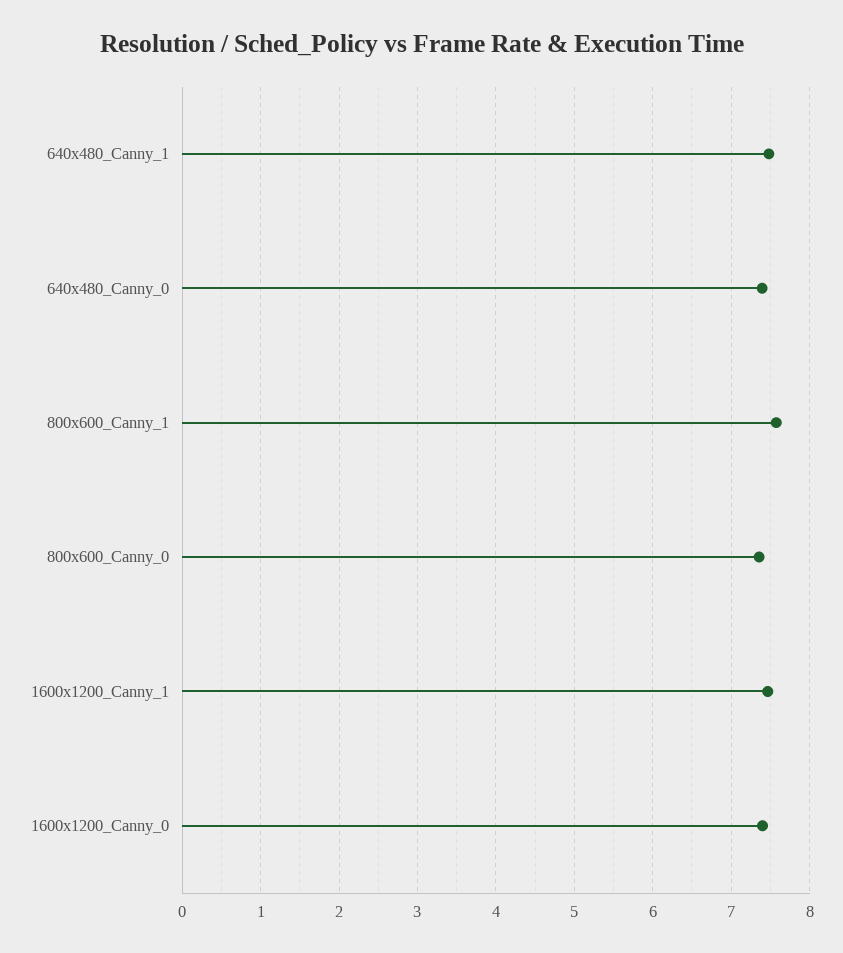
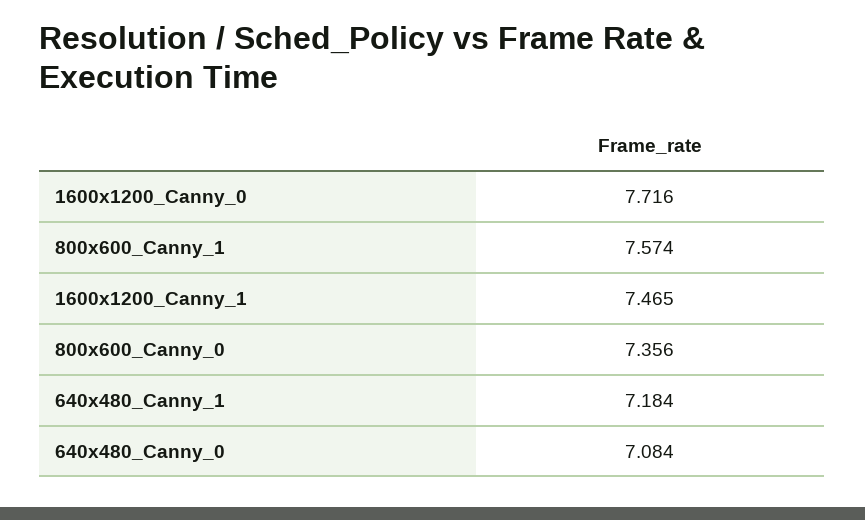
640x480_Canny_1: 7.5 -> 7.184
640x480_Canny_0: 7.4 -> 7.084
1600x1200_Canny_0: 7.4 -> 7.716

